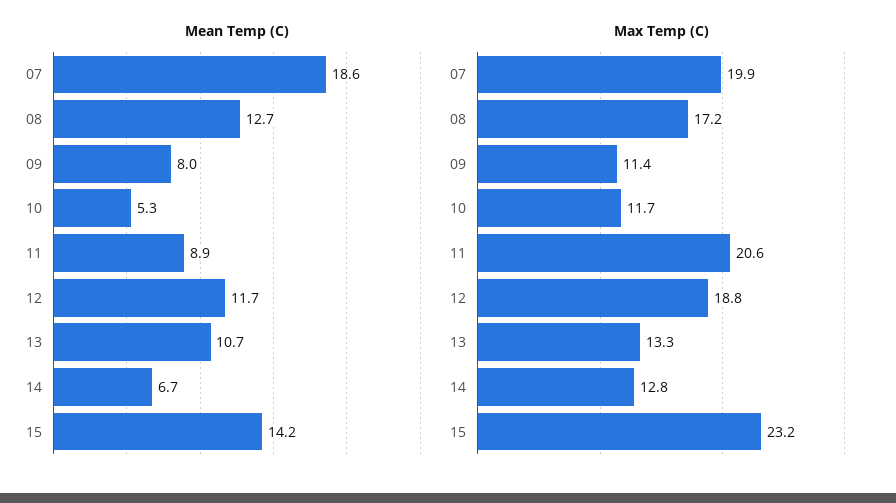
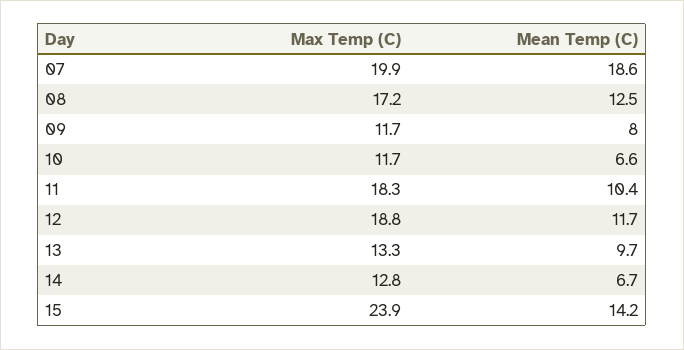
Mean Temp (C), 08: 12.7 -> 12.5
Mean Temp (C), 10: 5.3 -> 6.6
Mean Temp (C), 11: 8.9 -> 10.4
Mean Temp (C), 13: 10.7 -> 9.7
Max Temp (C), 09: 11.4 -> 11.7
Max Temp (C), 11: 20.6 -> 18.3
Max Temp (C), 15: 23.2 -> 23.9

